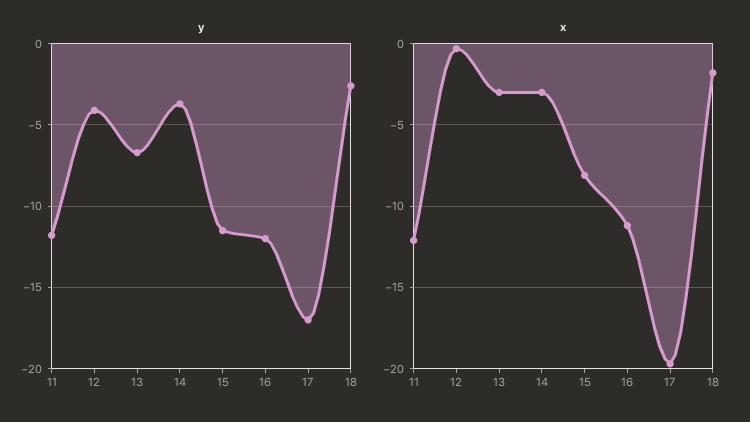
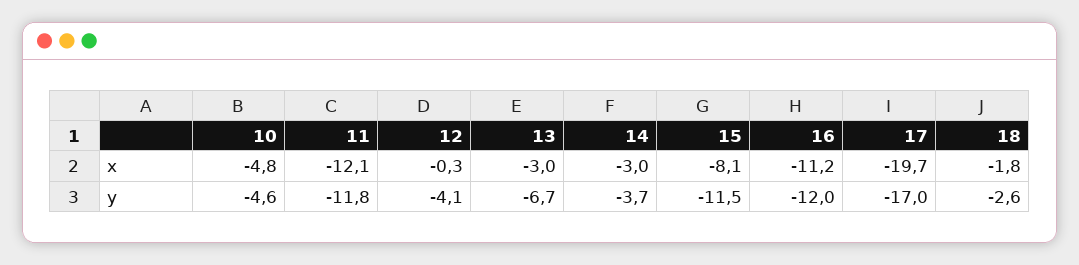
x, 10: none -> -4.8
y, 10: none -> -4.6

